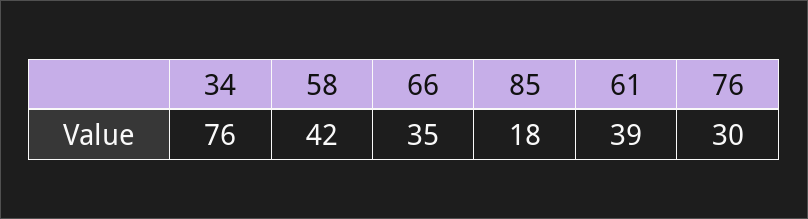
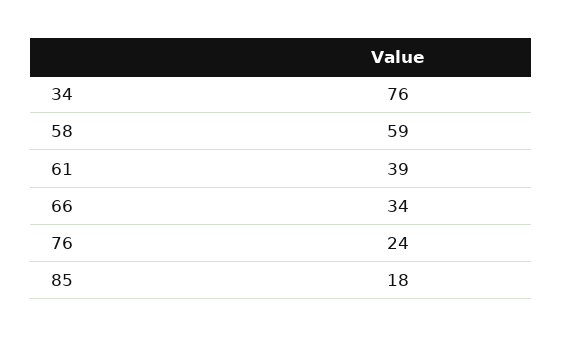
58: 42 -> 59
66: 35 -> 34
76: 30 -> 24

